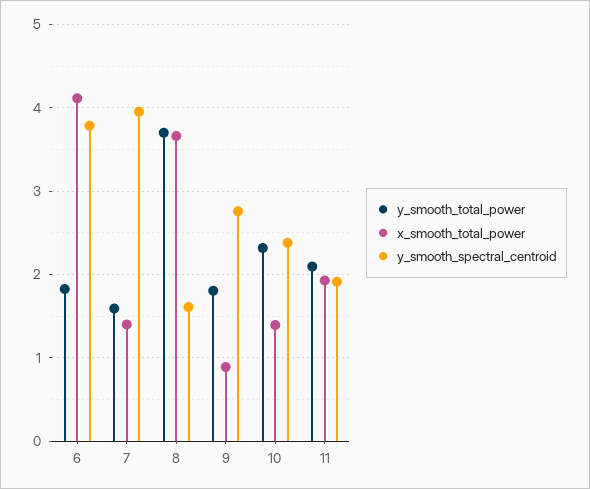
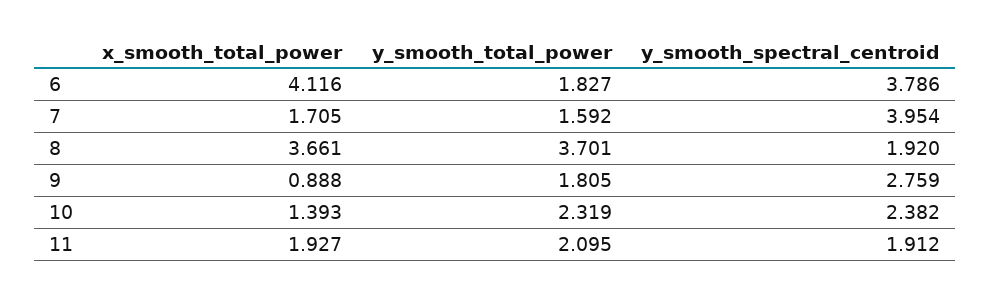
x_smooth_total_power, 7: 1.4 -> 1.705
y_smooth_spectral_centroid, 8: 1.6 -> 1.92

